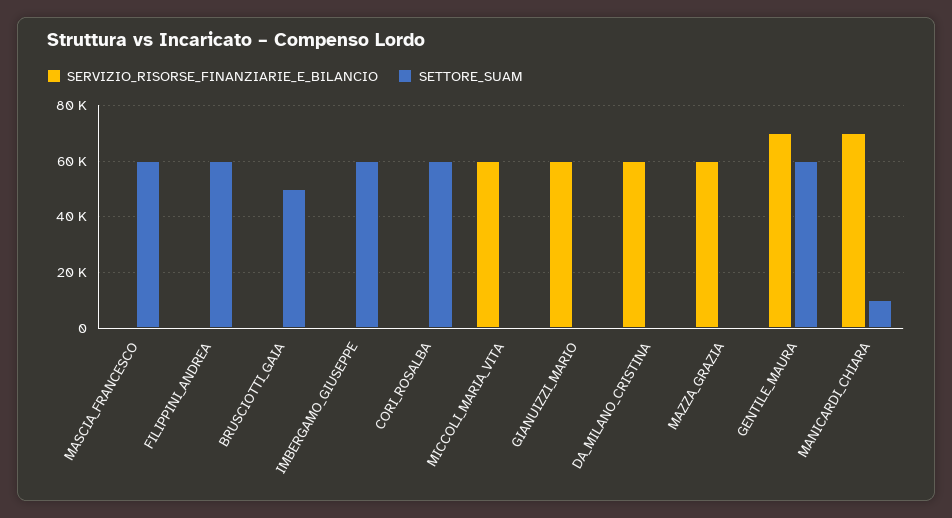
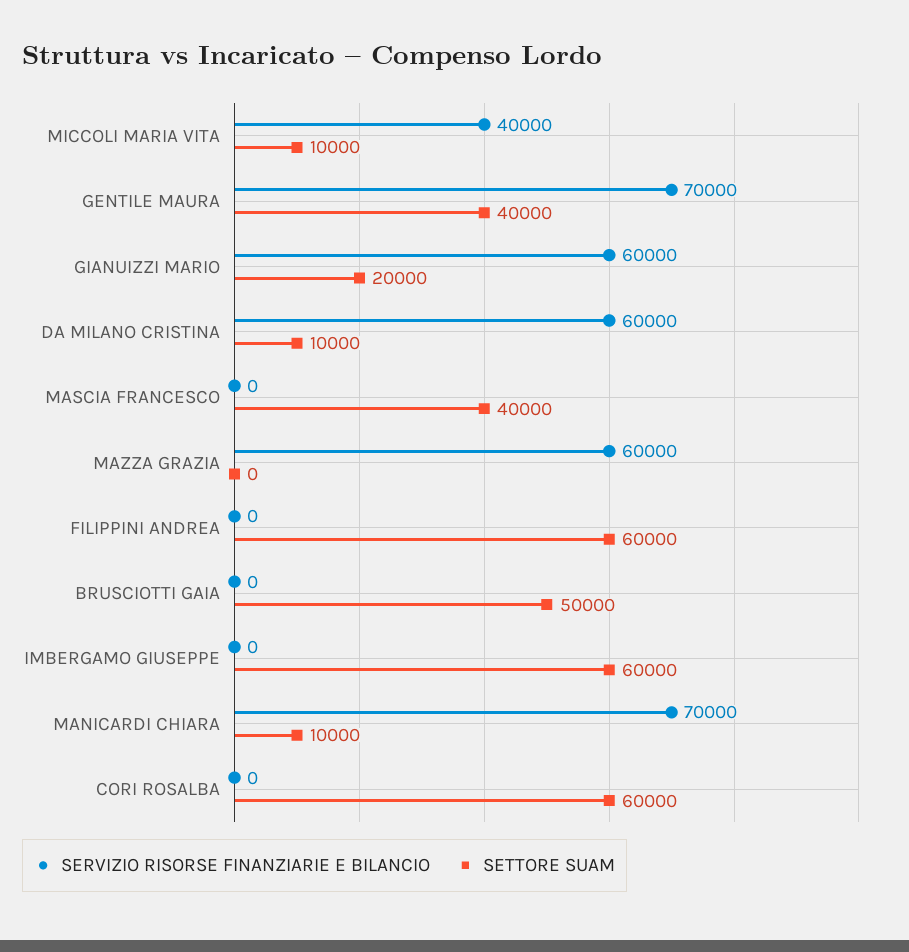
SETTORE_SUAM, MASCIA_FRANCESCO: 60000 -> 40000
SERVIZIO_RISORSE_FINANZIARIE_E_BILANCIO, MICCOLI_MARIA_VITA: 60000 -> 40000
SETTORE_SUAM, MICCOLI_MARIA_VITA: 0 -> 10000
SETTORE_SUAM, GIANUIZZI_MARIO: 0 -> 20000
SETTORE_SUAM, DA_MILANO_CRISTINA: 0 -> 10000
SETTORE_SUAM, GENTILE_MAURA: 60000 -> 40000

